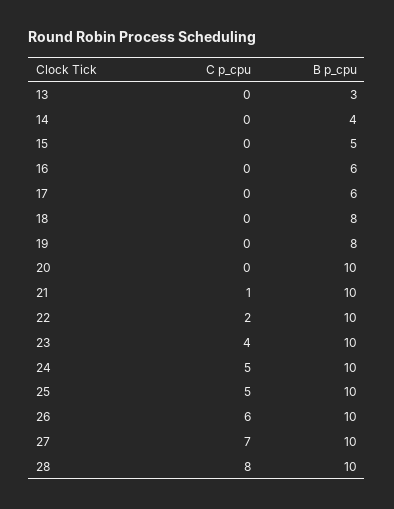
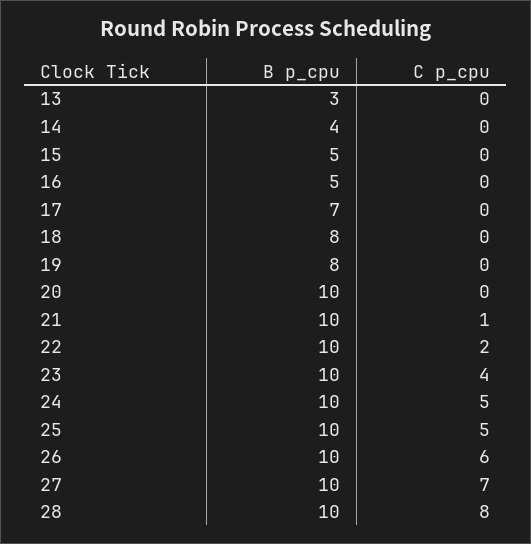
B p_cpu, 16: 6 -> 5
B p_cpu, 17: 6 -> 7

